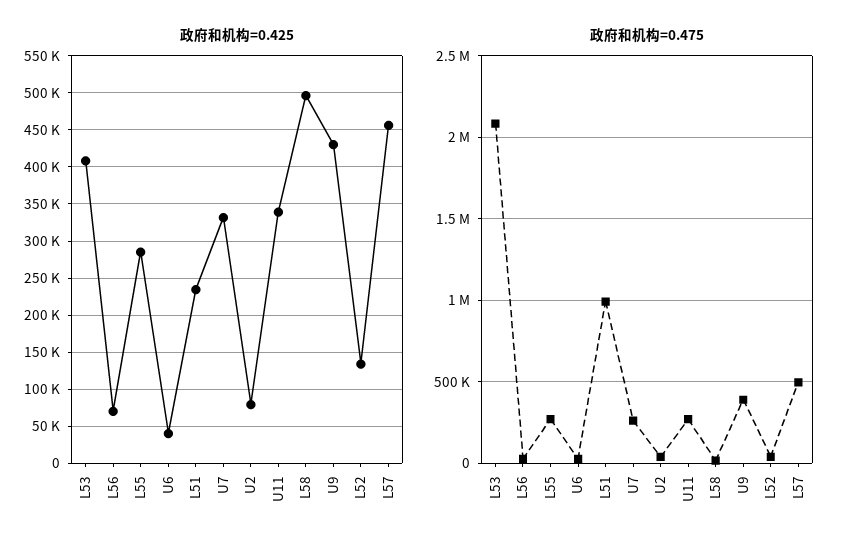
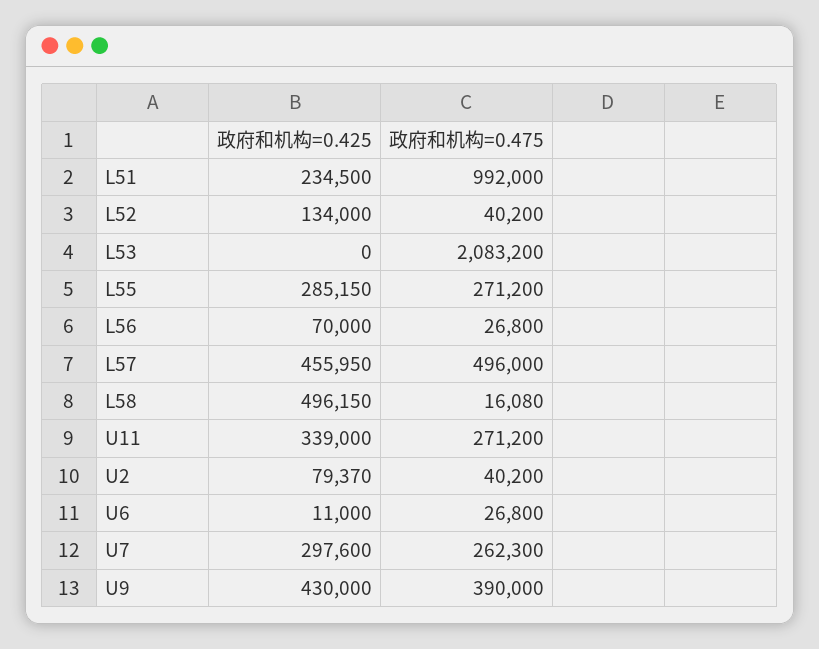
政府和机构=0.425, L53: 410000 -> 0
政府和机构=0.425, U6: 40000 -> 11000
政府和机构=0.425, U7: 330000 -> 297600

